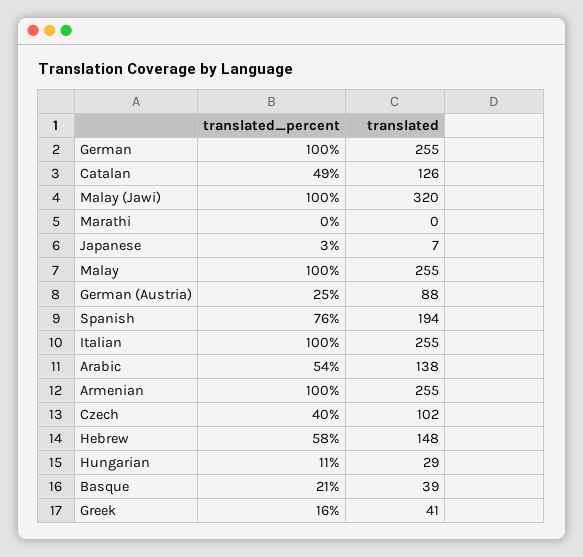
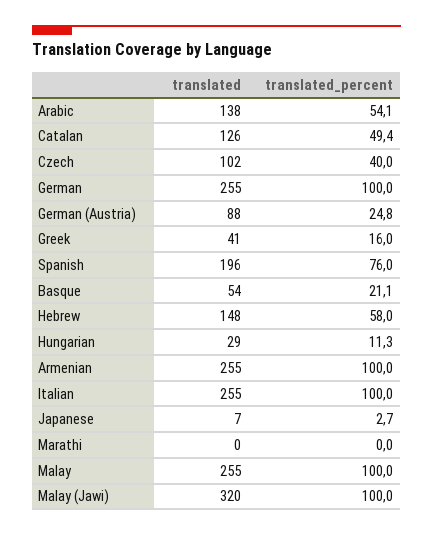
translated, Spanish: 194 -> 196
translated, Basque: 39 -> 54

